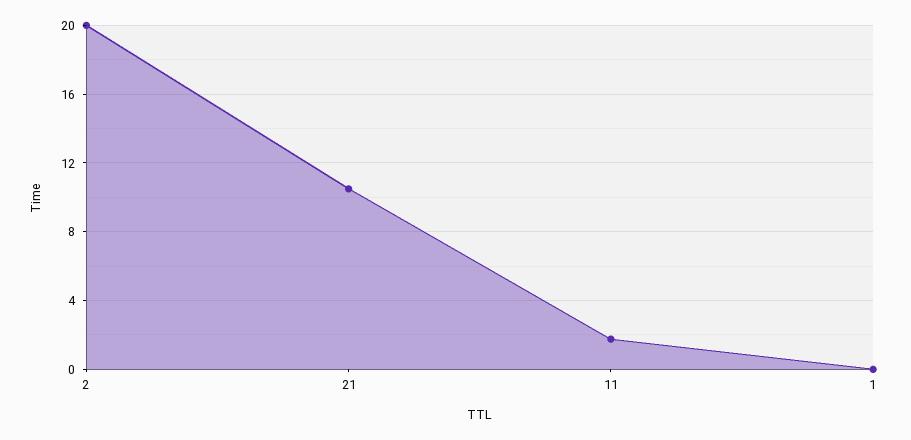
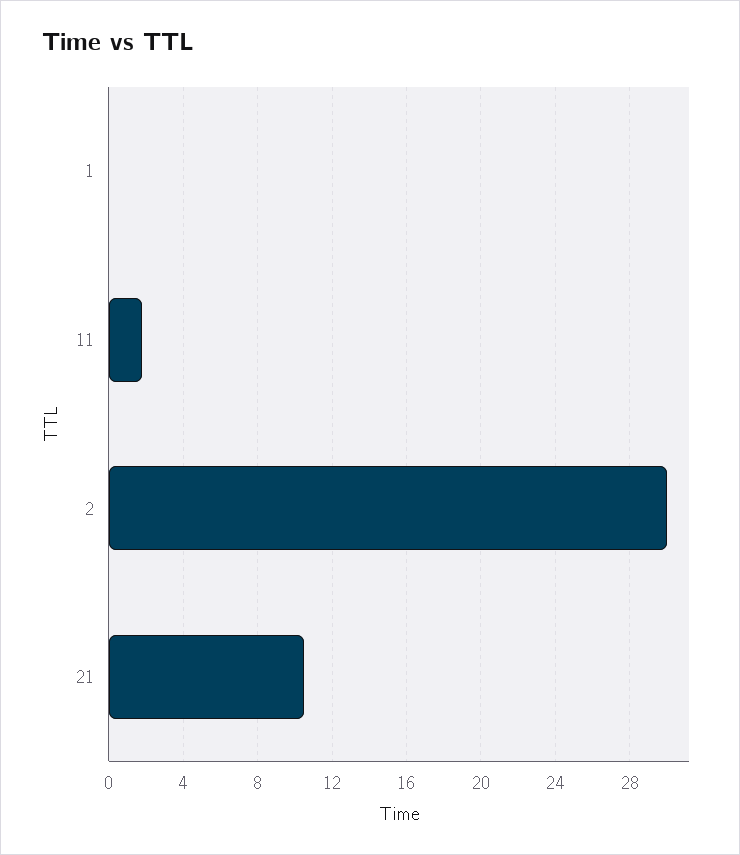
2: 20 -> 30

